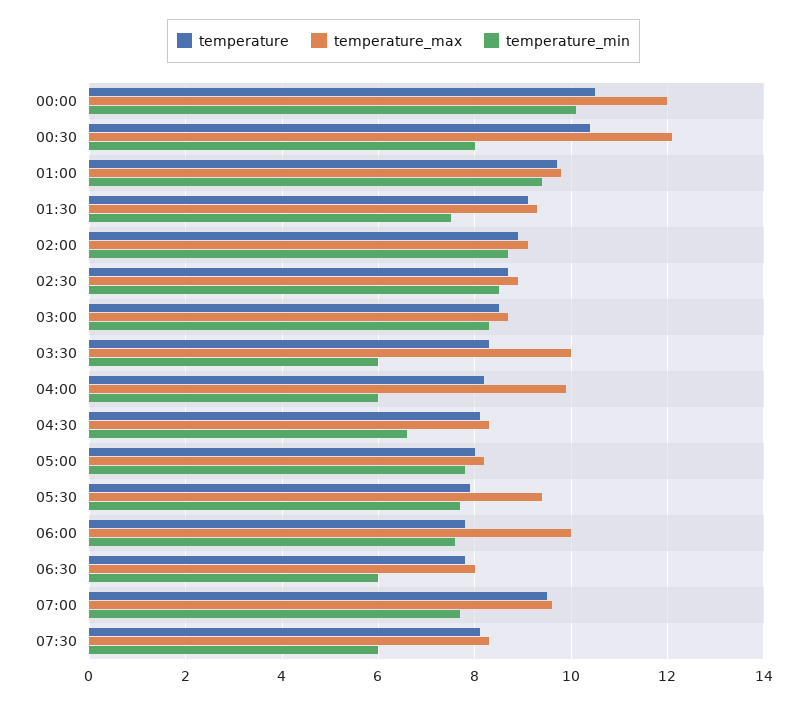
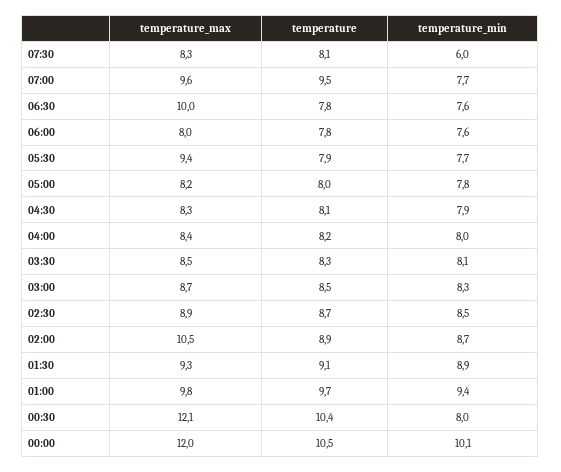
temperature_min, 01:30: 7.5 -> 8.9
temperature_max, 02:00: 9 -> 10.5
temperature_max, 03:30: 10 -> 8.5
temperature_min, 03:30: 6 -> 8.1
temperature_max, 04:00: 10 -> 8.4
temperature_min, 04:00: 6 -> 8
temperature_min, 04:30: 6.5 -> 7.9
temperature_max, 06:00: 10 -> 8
temperature_max, 06:30: 8 -> 10
temperature_min, 06:30: 6 -> 7.6

